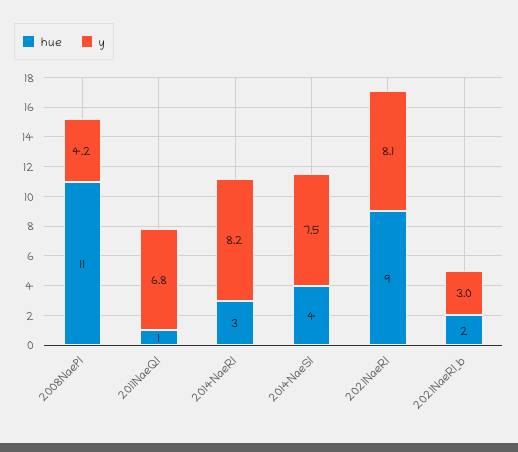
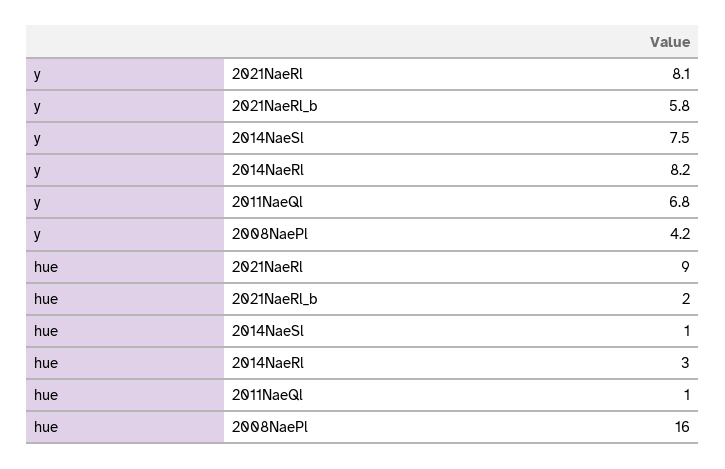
hue, 2008NaePl: 11 -> 16
hue, 2014NaeSl: 4 -> 1
y, 2021NaeRl_b: 3 -> 5.8

